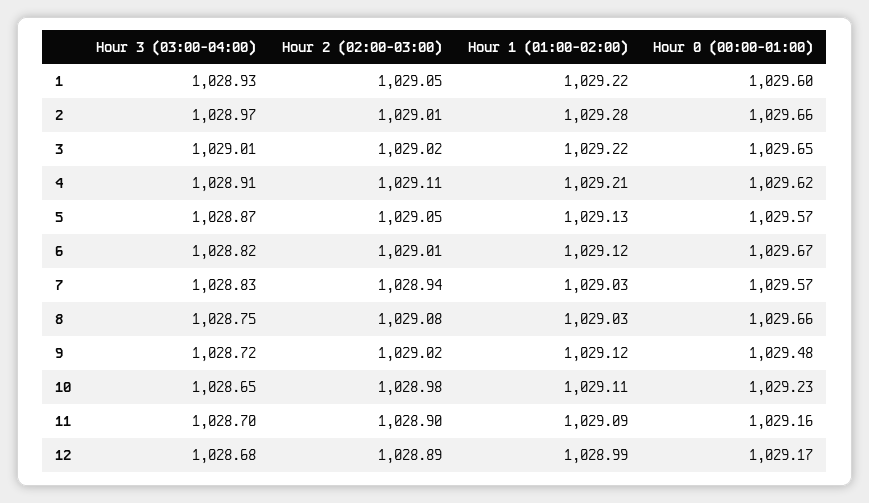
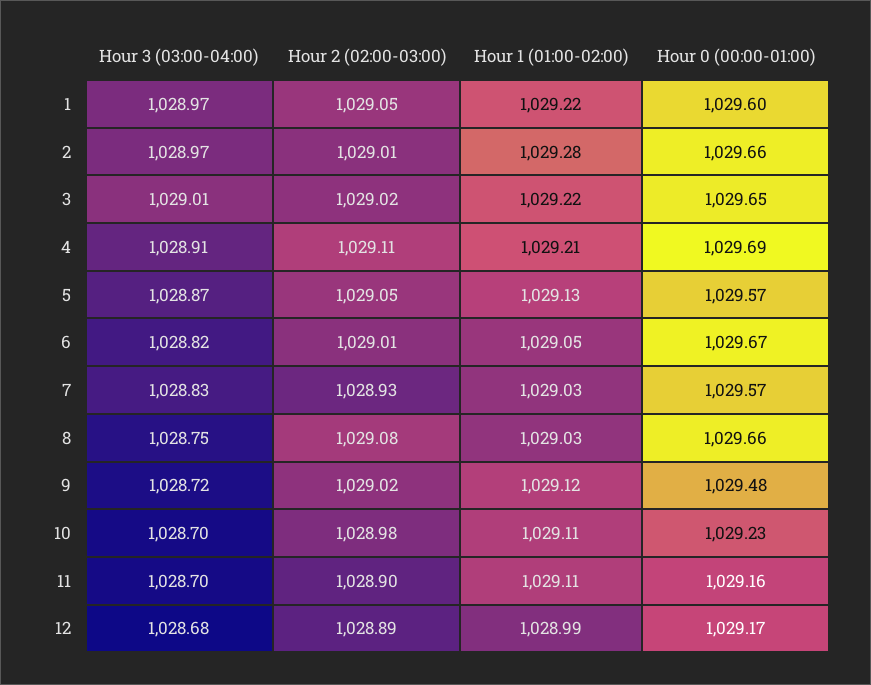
Hour 3 (03:00-04:00), 1: 1028.93 -> 1028.97
Hour 0 (00:00-01:00), 4: 1029.62 -> 1029.69
Hour 1 (01:00-02:00), 6: 1029.12 -> 1029.05
Hour 2 (02:00-03:00), 7: 1028.94 -> 1028.93
Hour 3 (03:00-04:00), 10: 1028.65 -> 1028.7
Hour 1 (01:00-02:00), 11: 1029.09 -> 1029.11

